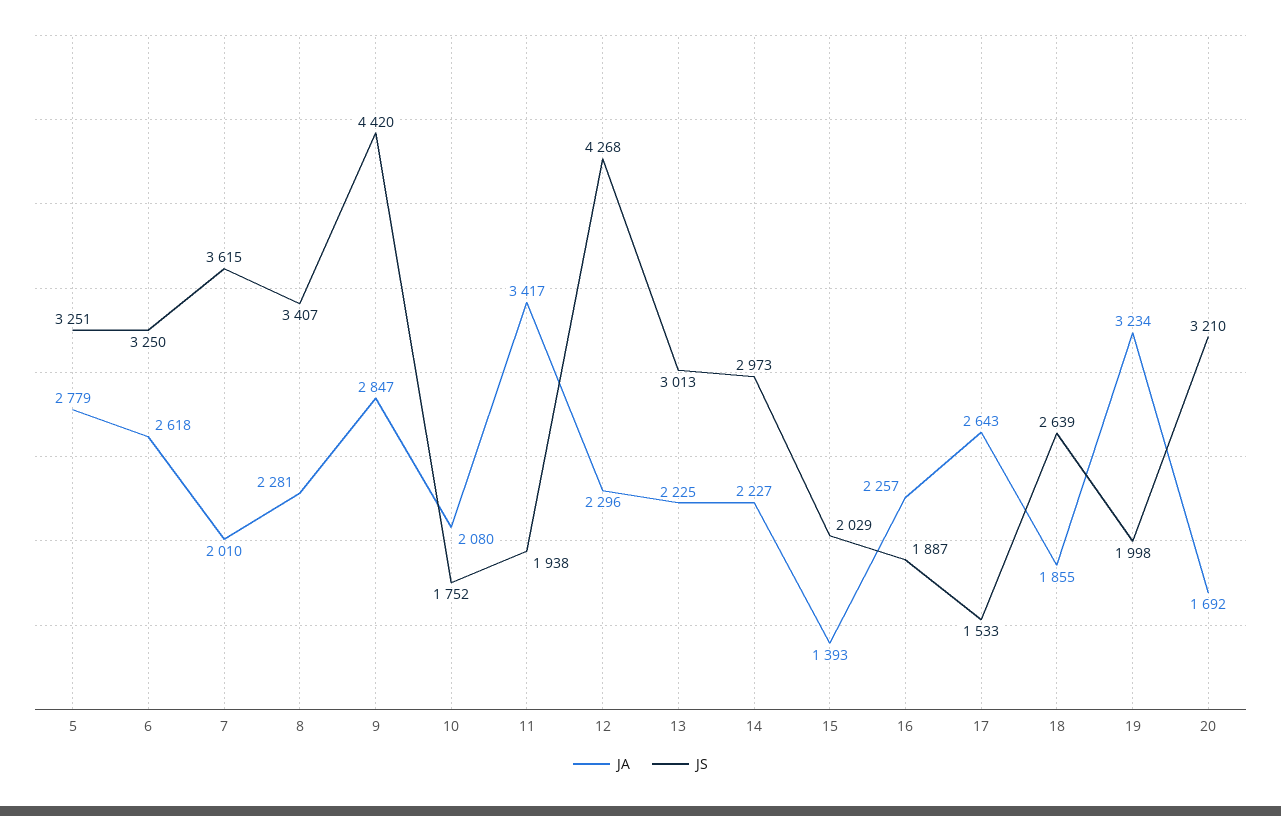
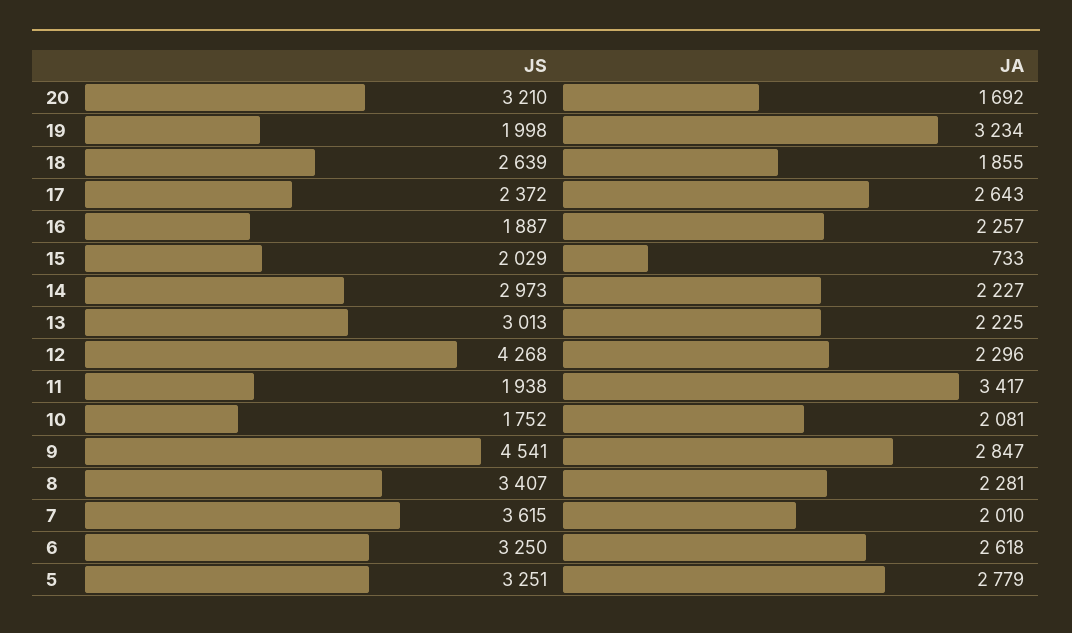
JS, 9: 4420 -> 4541
JA, 10: 2080 -> 2081
JA, 15: 1393 -> 733
JS, 17: 1533 -> 2372

